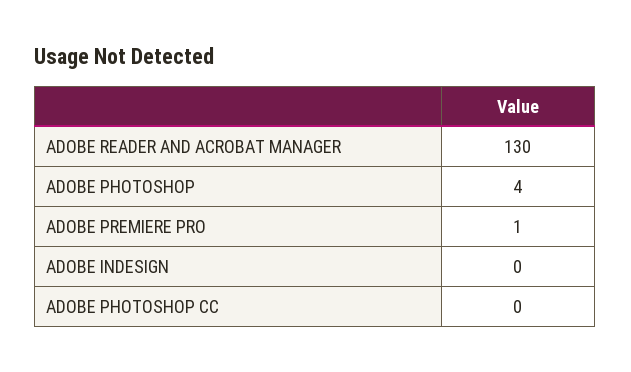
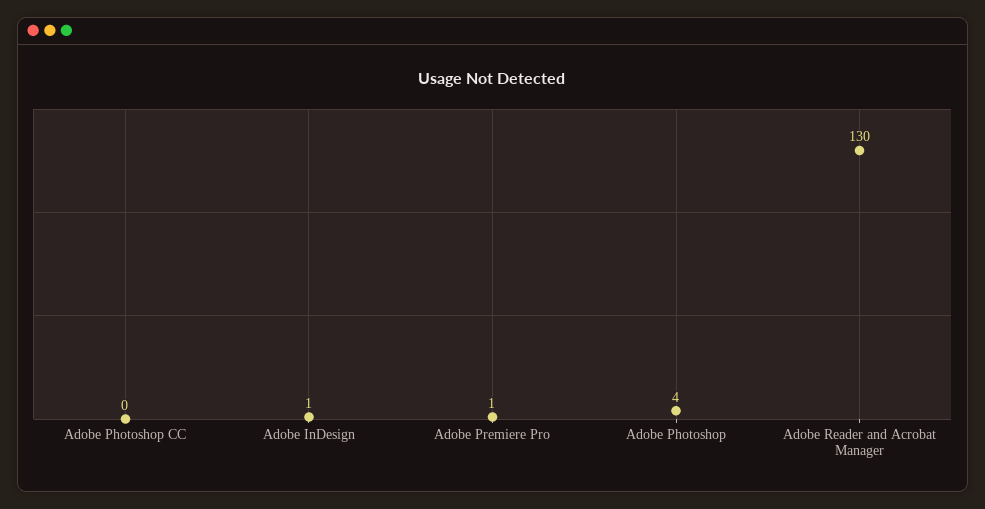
ADOBE INDESIGN: 0 -> 1

